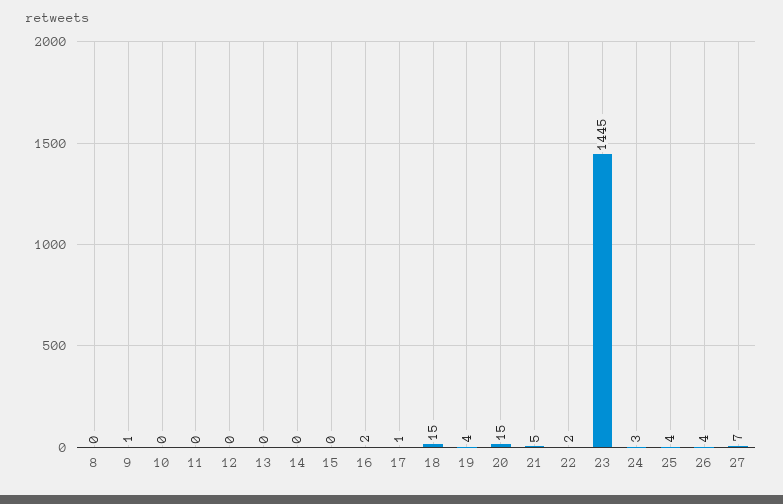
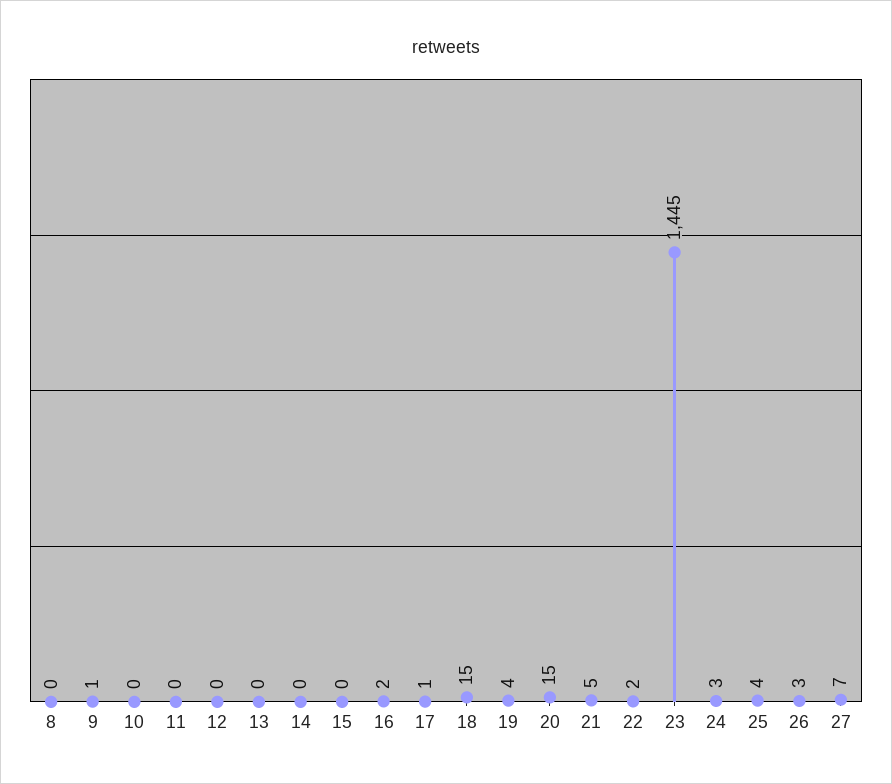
26: 4 -> 3

